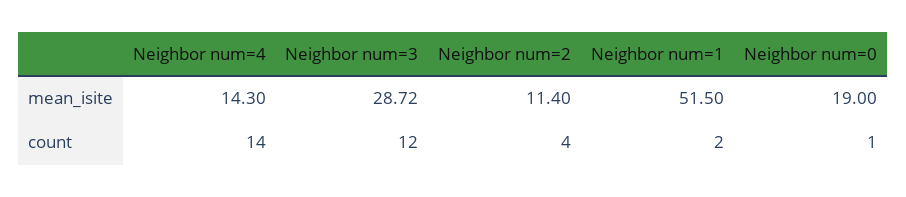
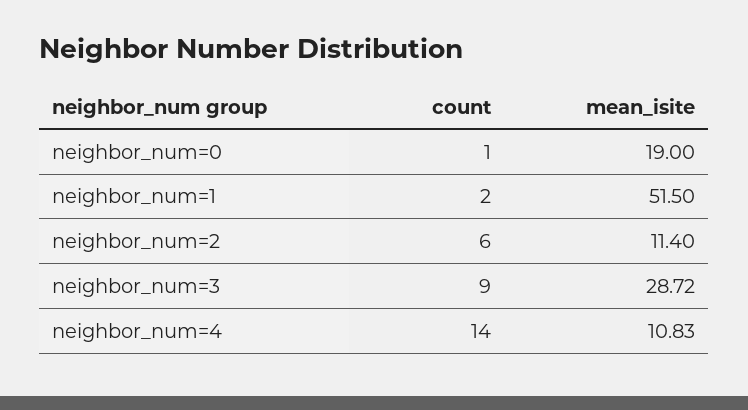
Neighbor num=4, mean_isite: 14.3 -> 10.83
Neighbor num=3, count: 12 -> 9
Neighbor num=2, count: 4 -> 6

